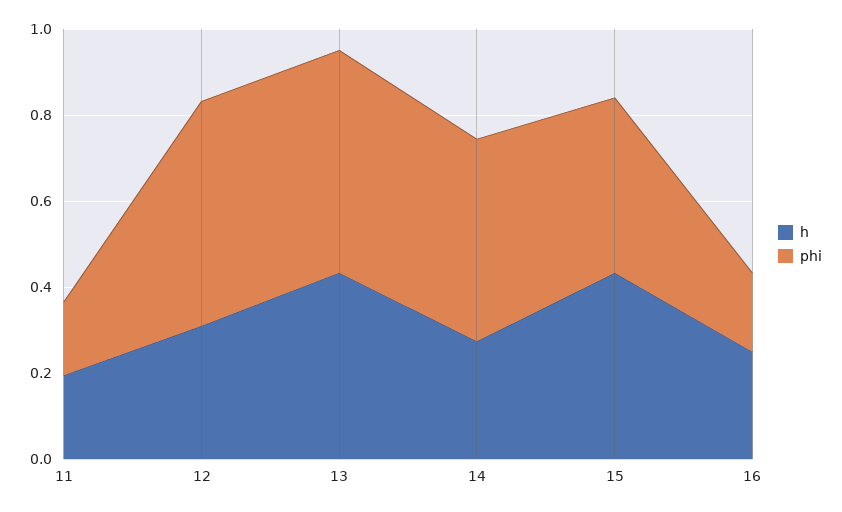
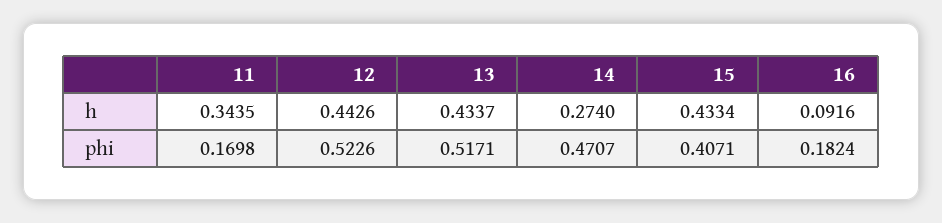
h, 11: 0.2 -> 0.3435
h, 12: 0.3 -> 0.4426
h, 16: 0.25 -> 0.0916

